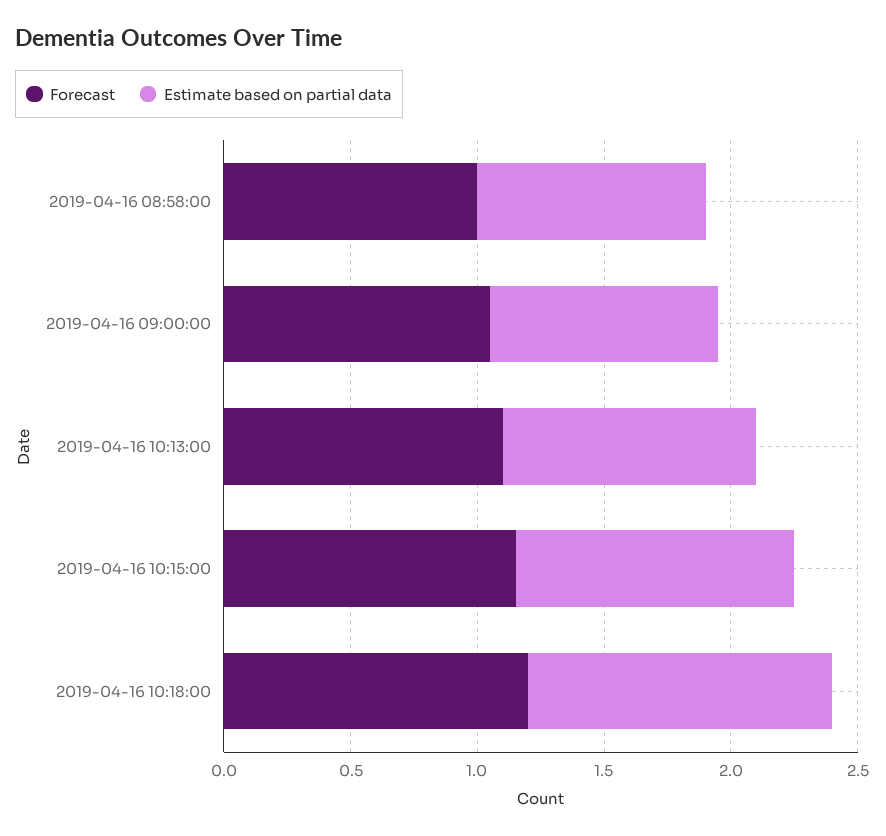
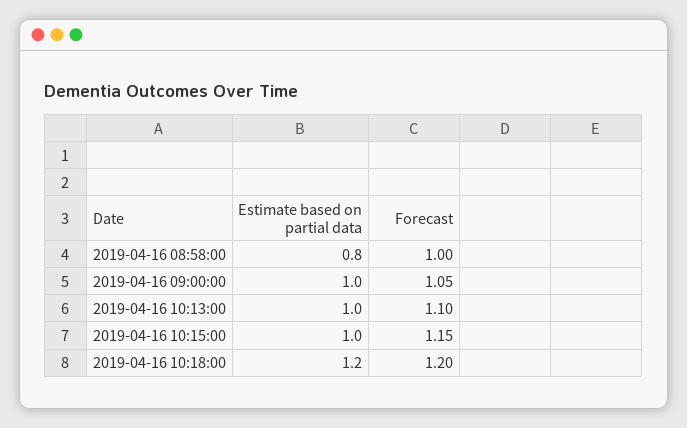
Estimate based on partial data, 2019-04-16 08:58:00: 0.9 -> 0.8
Estimate based on partial data, 2019-04-16 09:00:00: 0.9 -> 1
Estimate based on partial data, 2019-04-16 10:15:00: 1.1 -> 1

